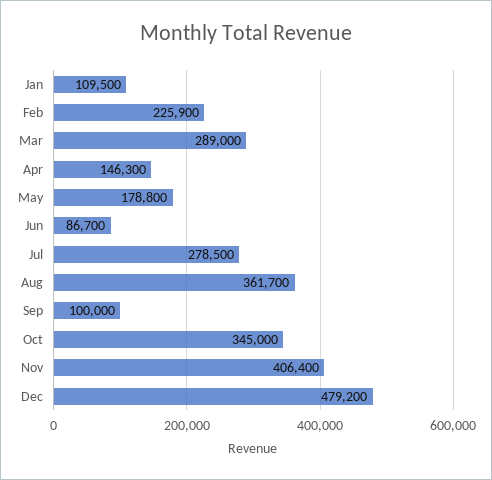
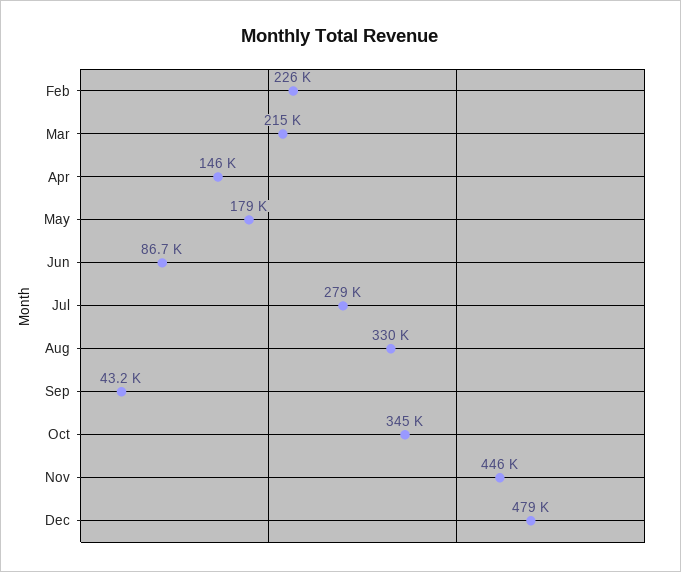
Jan: 109500 -> none
Mar: 289000 -> 215000
Aug: 361700 -> 330000
Sep: 100000 -> 43200
Nov: 406400 -> 446000

